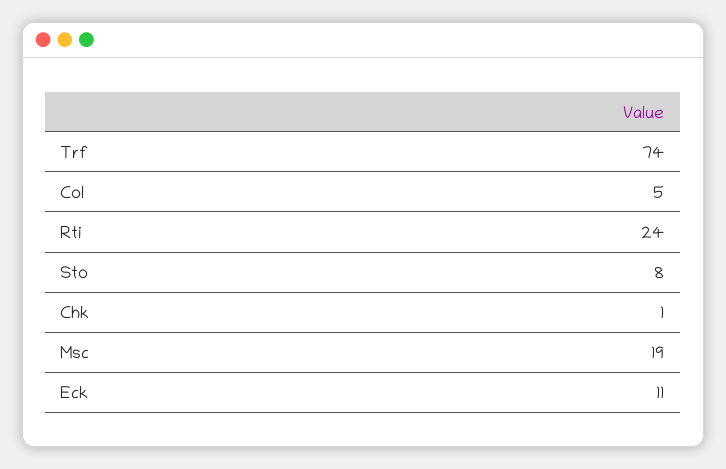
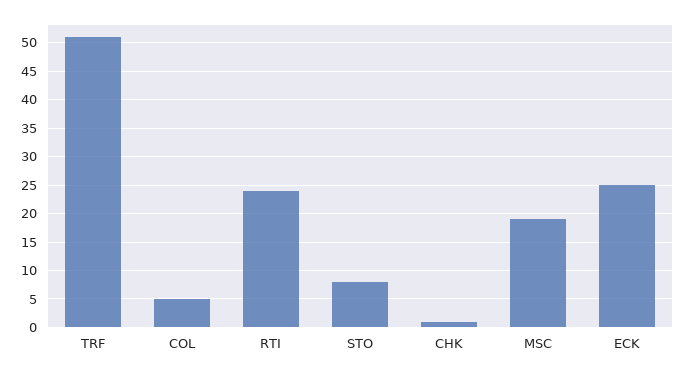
Trf: 74 -> 50
Eck: 11 -> 25

